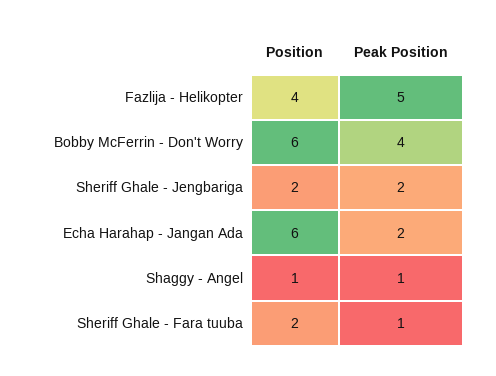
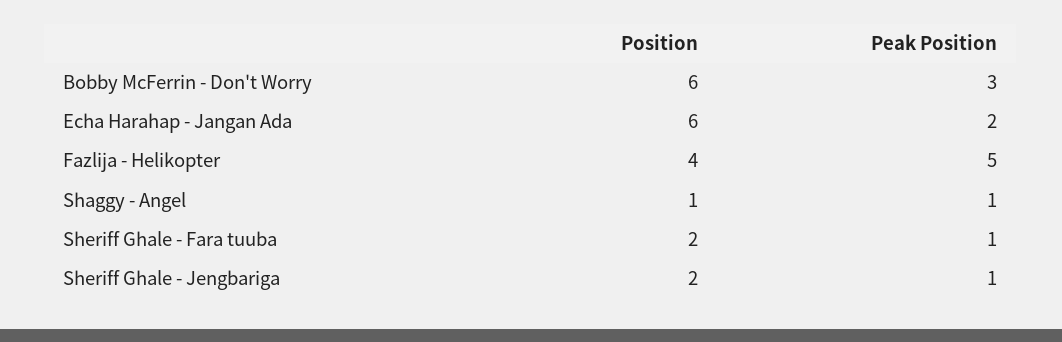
Peak Position, Bobby McFerrin - Don't Worry: 4 -> 3
Peak Position, Sheriff Ghale - Jengbariga: 2 -> 1

